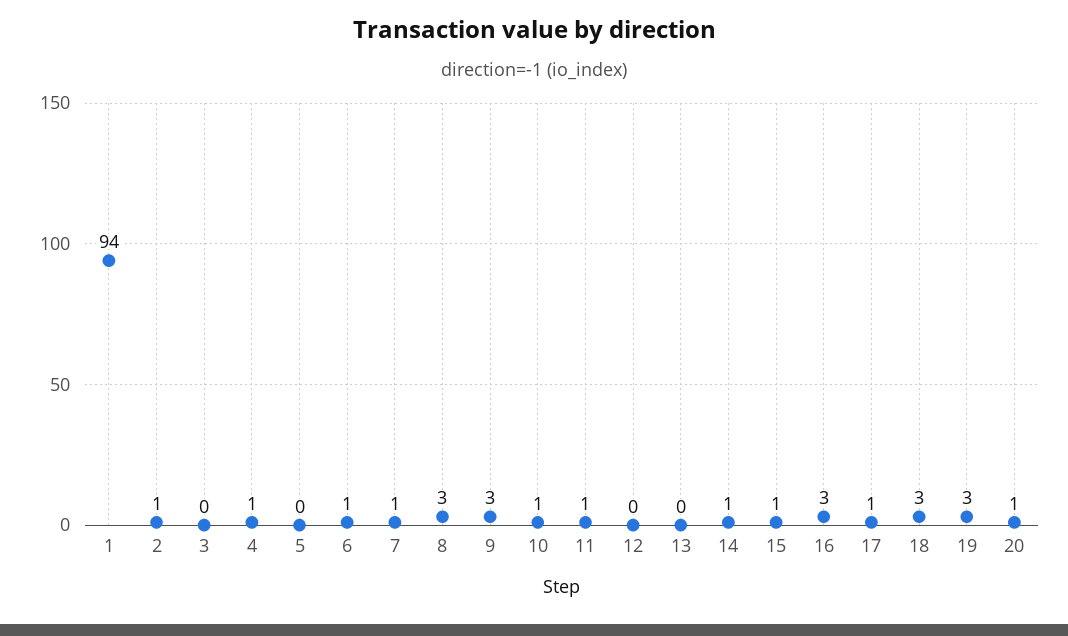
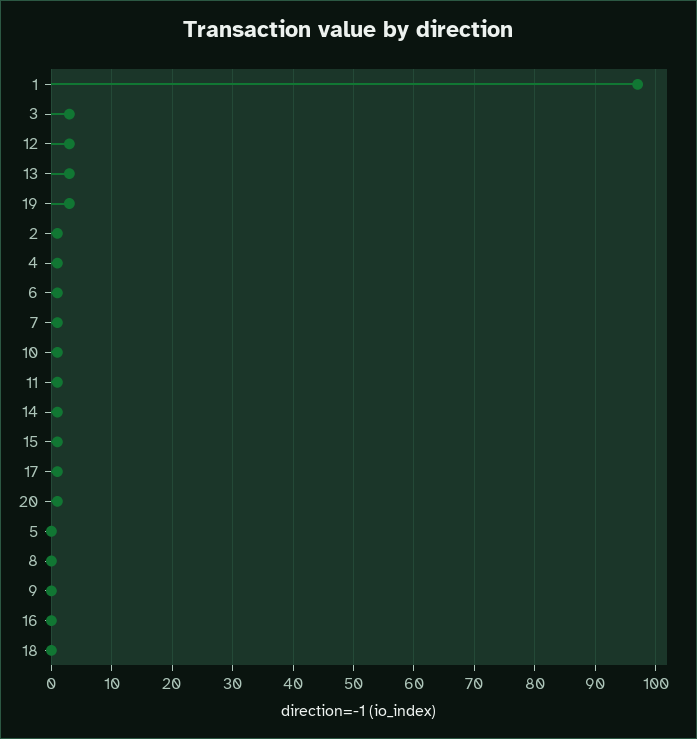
1: 94 -> 97
3: 0 -> 3
8: 3 -> 0
9: 3 -> 0
12: 0 -> 3
13: 0 -> 3
16: 3 -> 0
18: 3 -> 0

